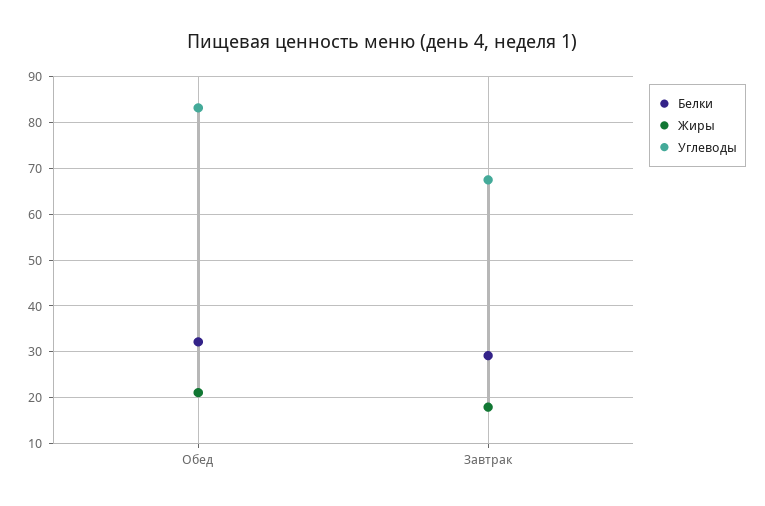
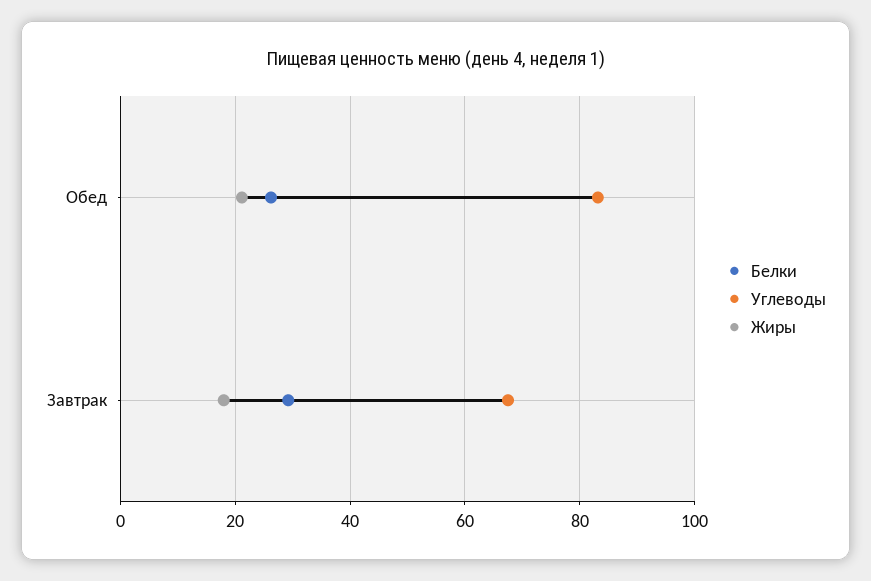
Белки, Обед: 32 -> 26

